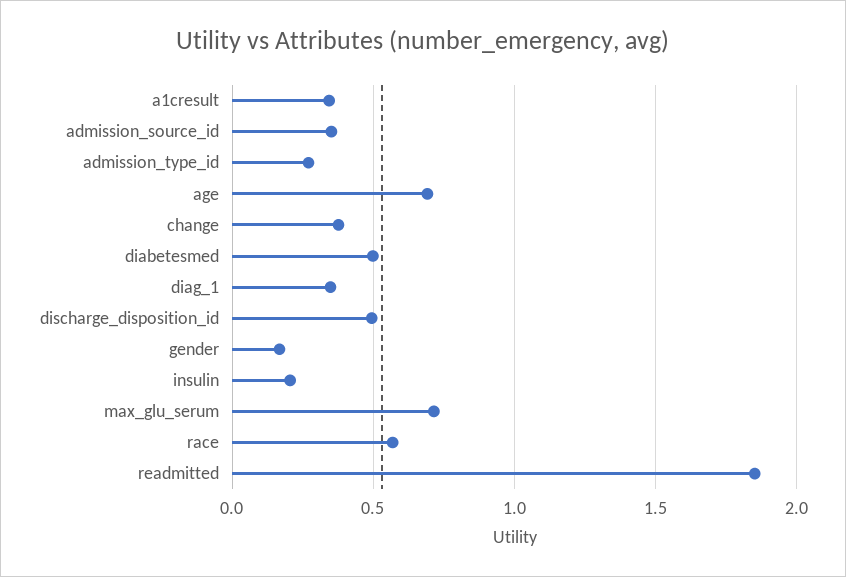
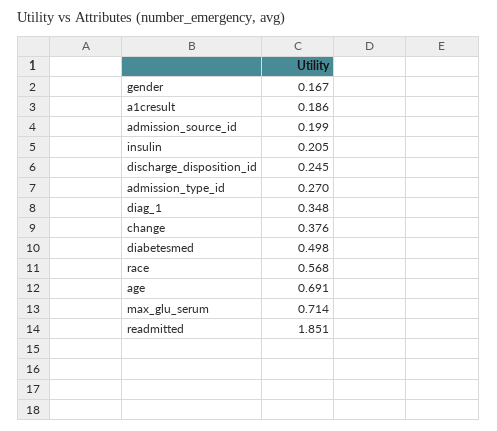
a1cresult: 0.35 -> 0.186
admission_source_id: 0.35 -> 0.199
discharge_disposition_id: 0.5 -> 0.245

